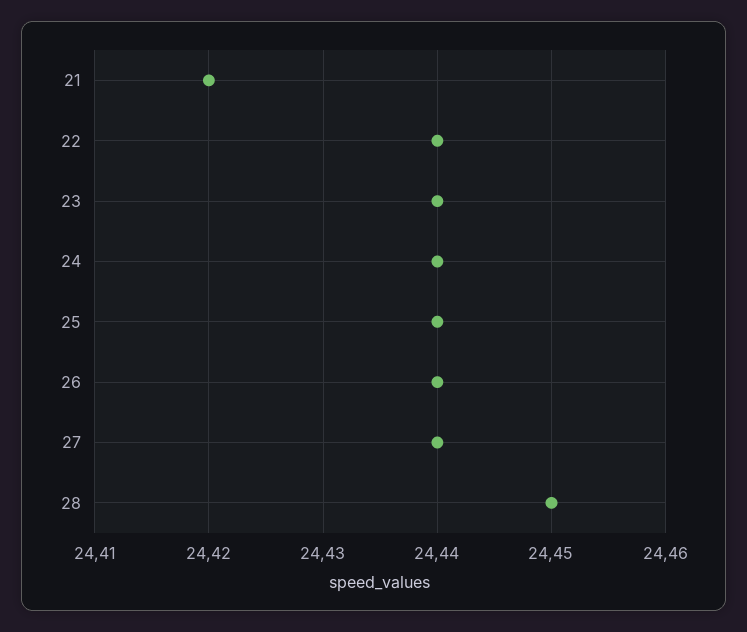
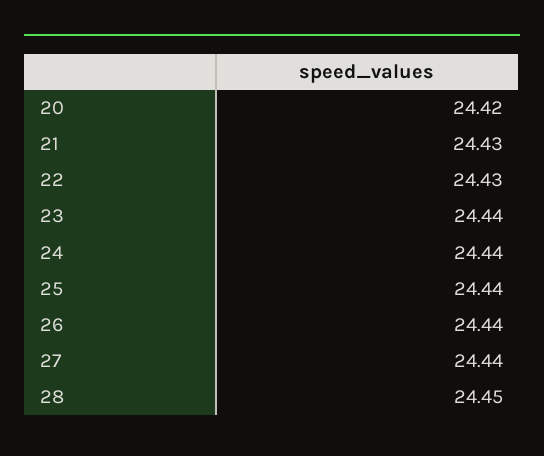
21: 24.42 -> 24.43
22: 24.44 -> 24.43
20: none -> 24.42

